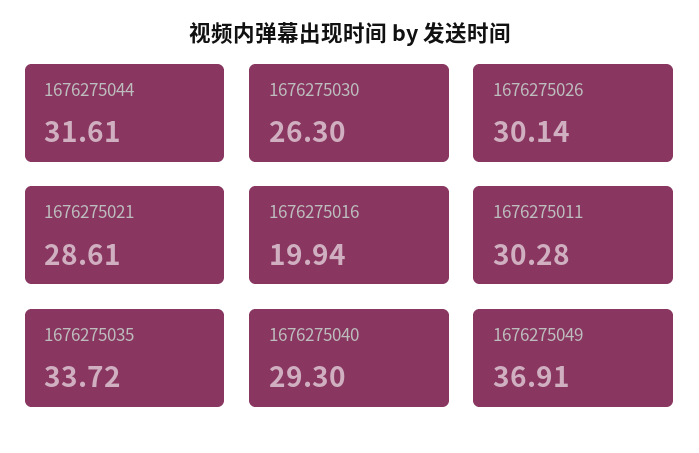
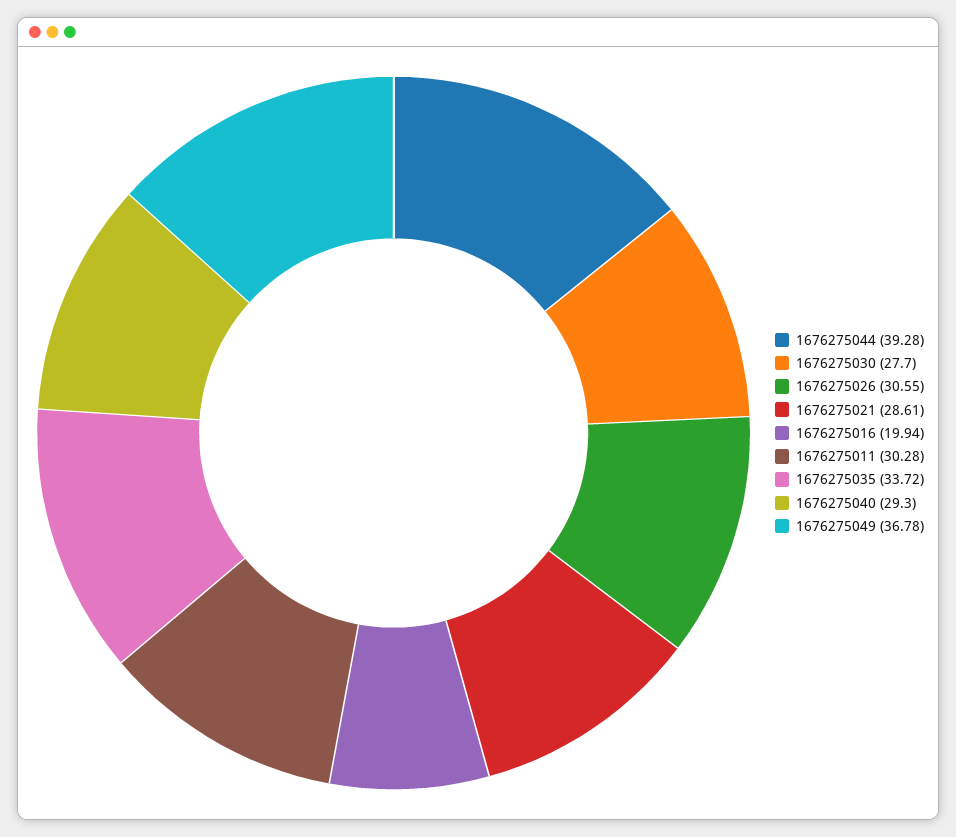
1676275044: 31.61 -> 39.28
1676275030: 26.3 -> 27.7
1676275026: 30.14 -> 30.55
1676275049: 36.91 -> 36.78

